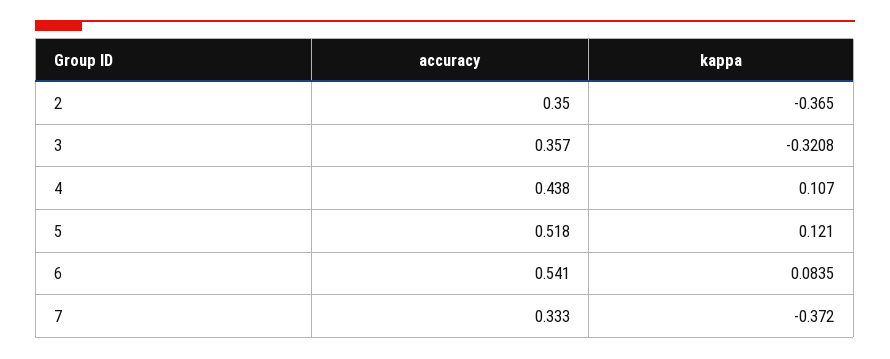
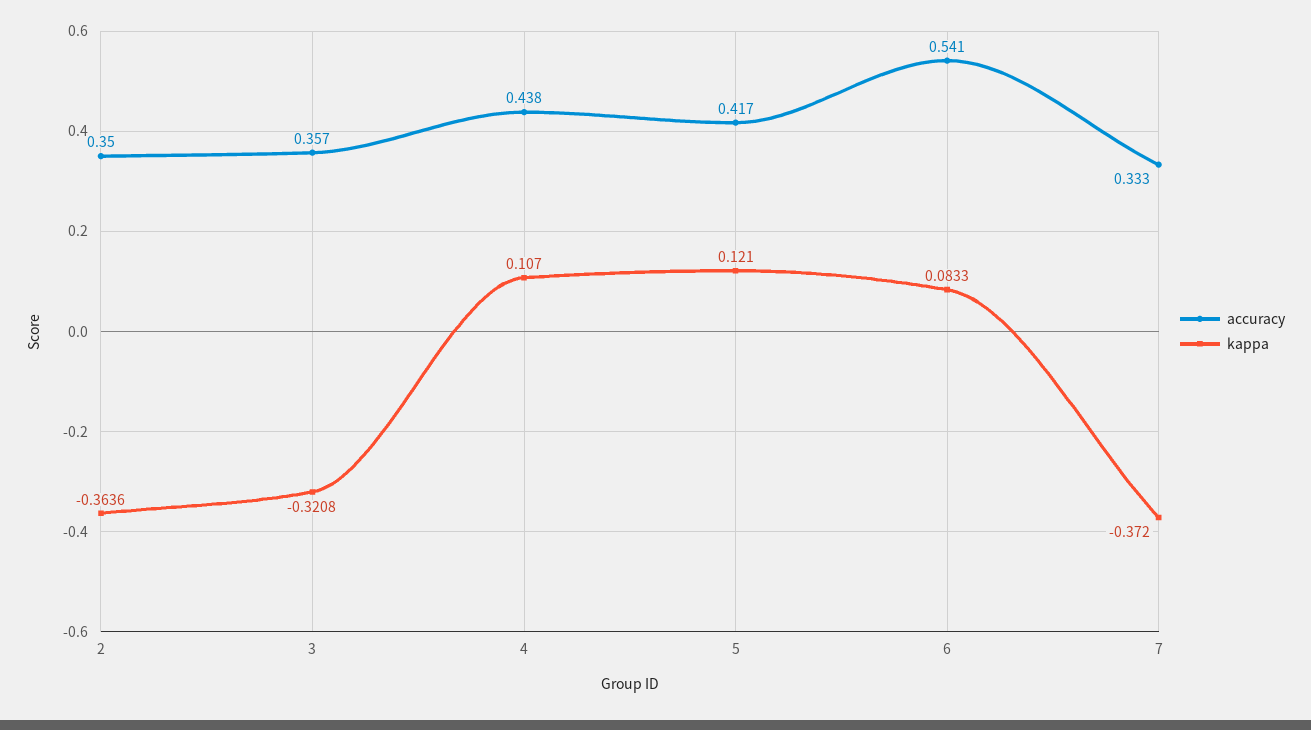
kappa, 2: -0.365 -> -0.3636
accuracy, 5: 0.518 -> 0.417
kappa, 6: 0.0835 -> 0.0833

